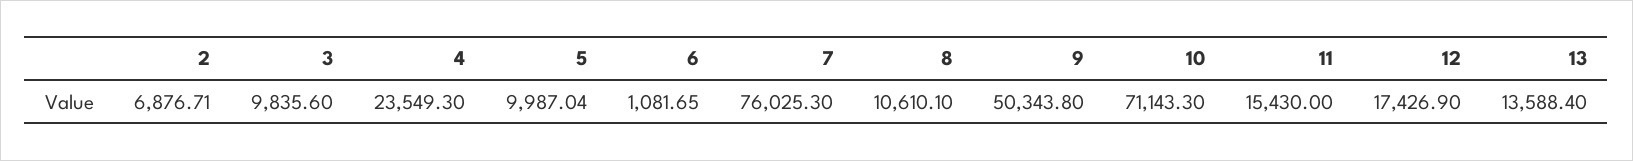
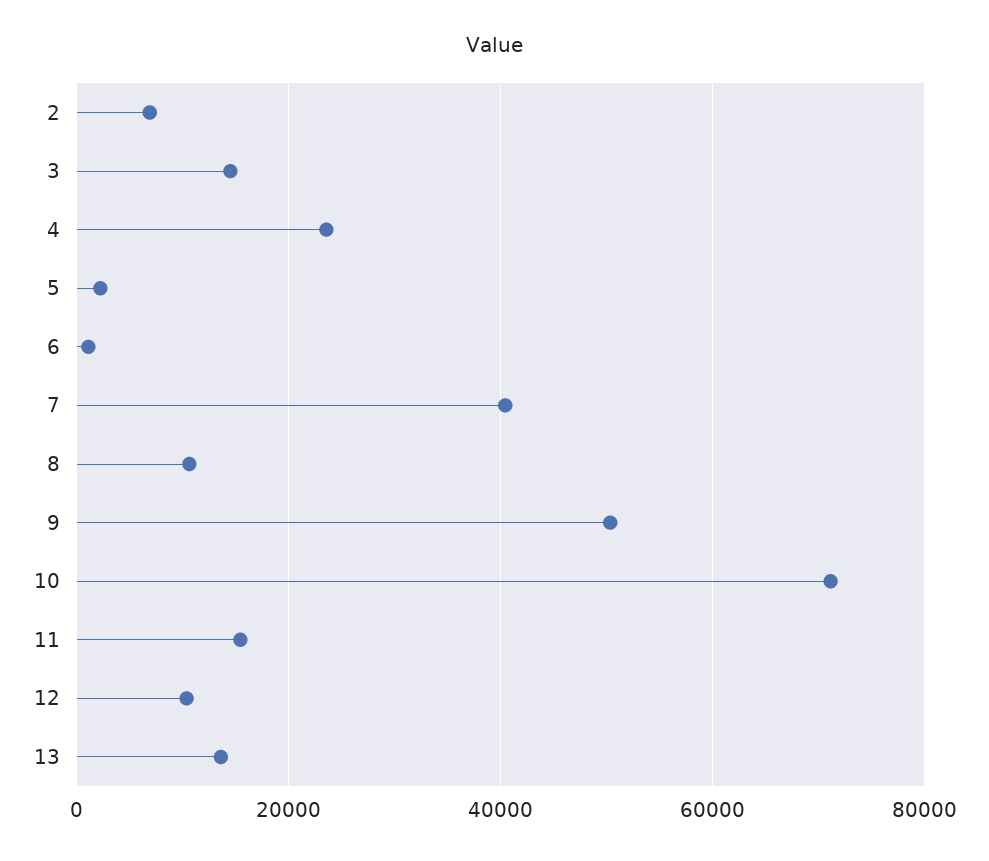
3: 9835.6 -> 14000
5: 9987.04 -> 2000
7: 76025.3 -> 40000
12: 17426.9 -> 10000

